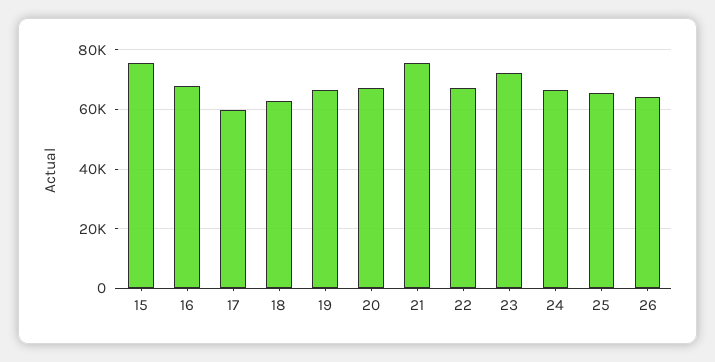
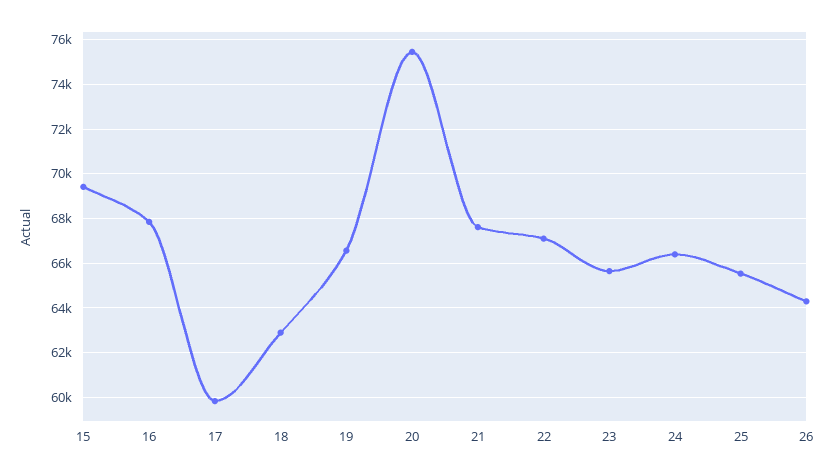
15: 75000 -> 69500
20: 67500 -> 75500
21: 75000 -> 67500
23: 72500 -> 65500

